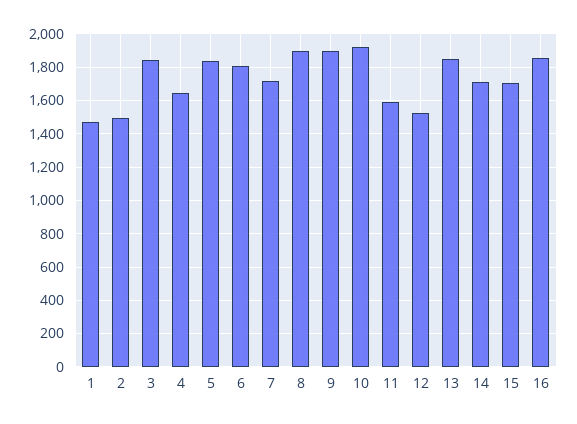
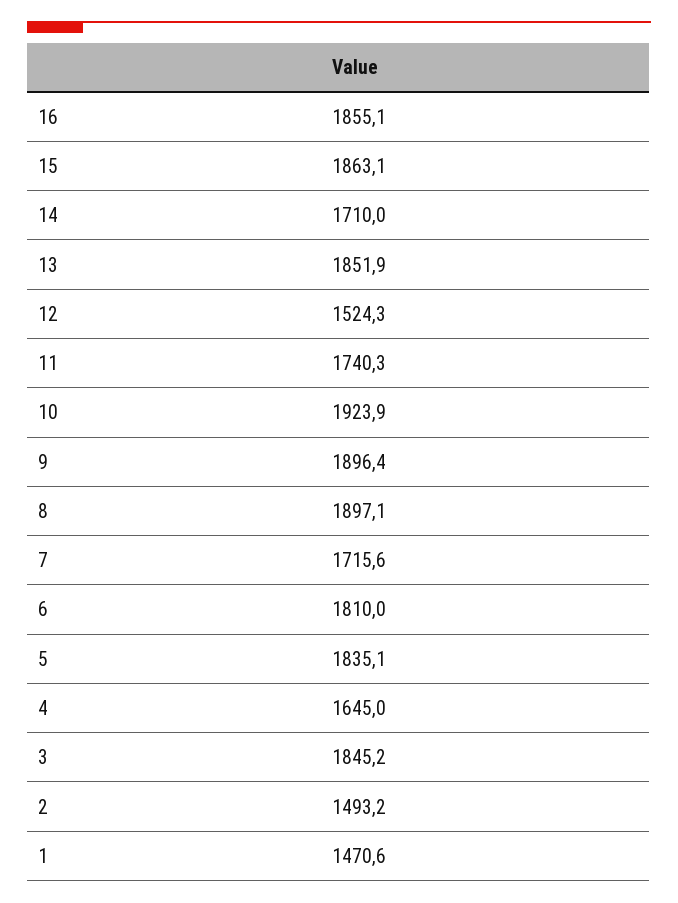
11: 1600 -> 1740.3
15: 1700 -> 1863.1

